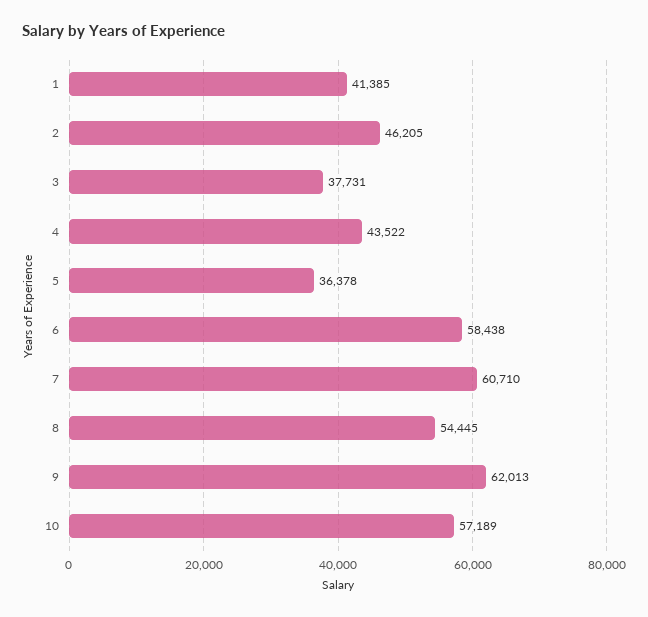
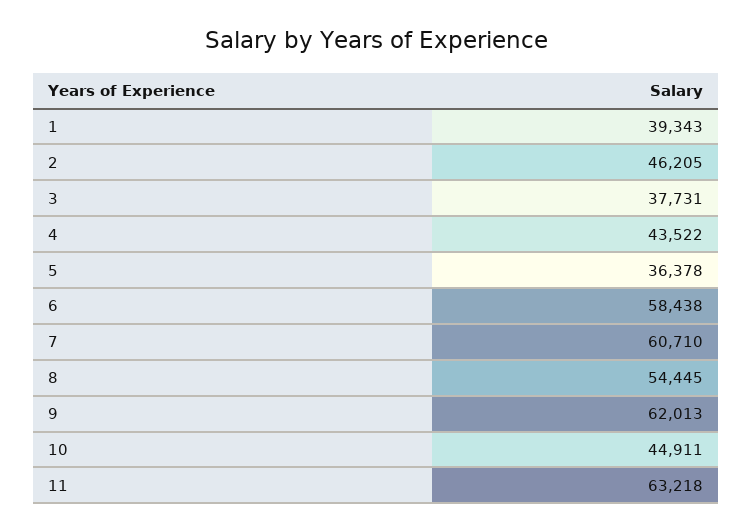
1: 41385 -> 39343
10: 57189 -> 44911
11: none -> 63218

